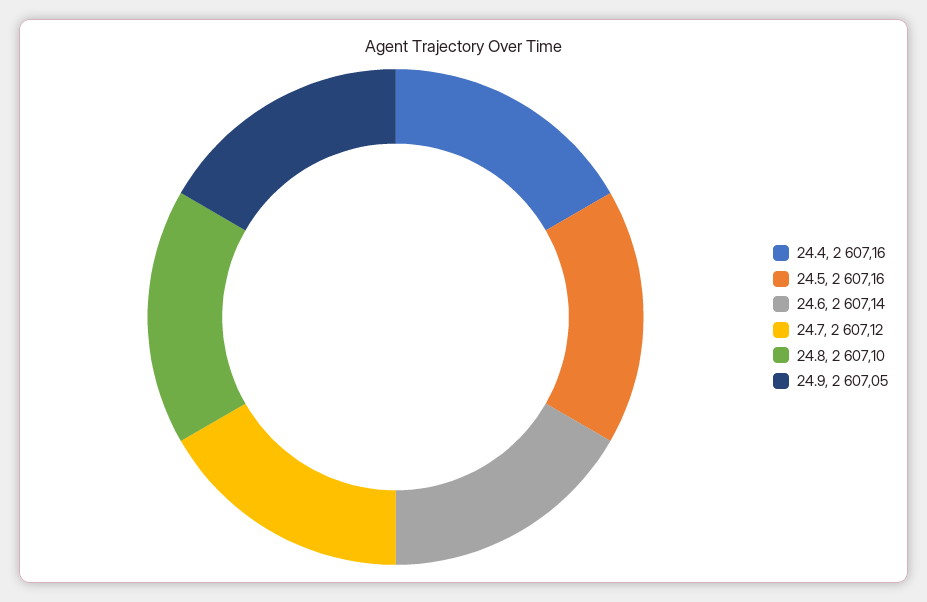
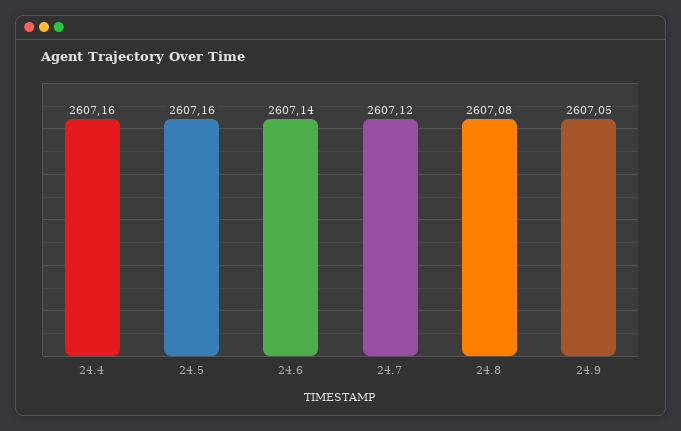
24.8: 2607.1 -> 2607.08

